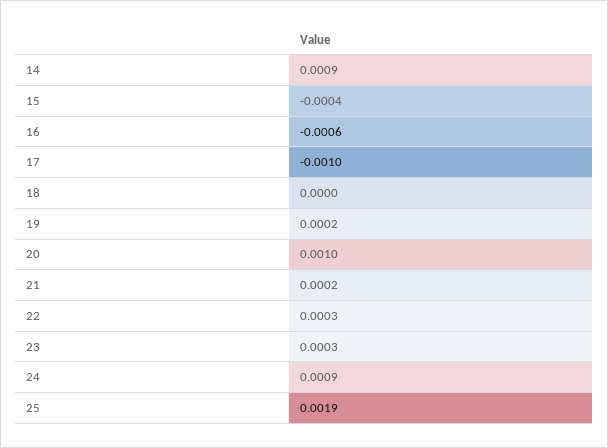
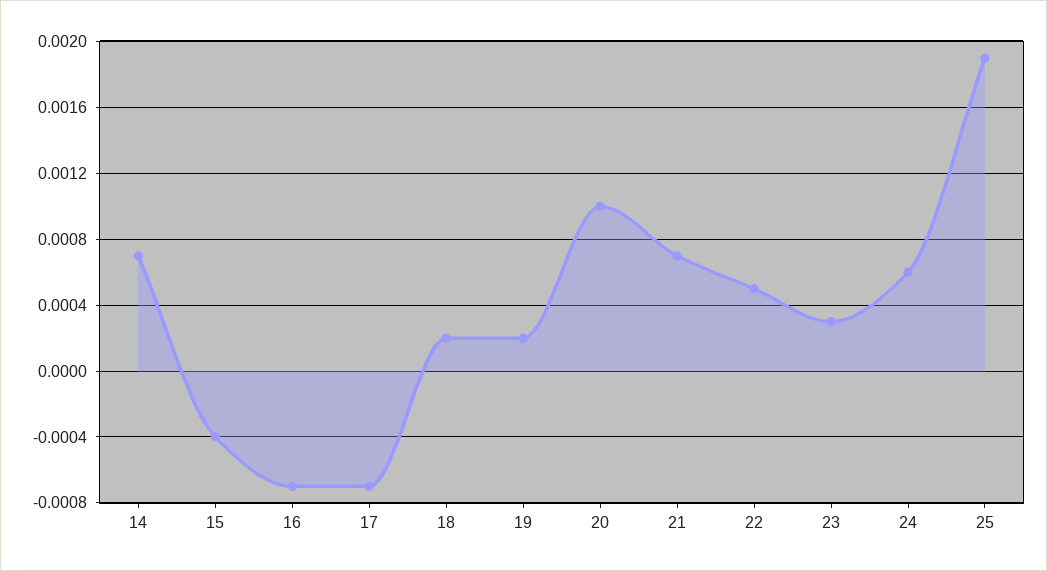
14: 0.0009 -> 0.0007
16: -0.0006 -> -0.0007
17: -0.001 -> -0.0007
18: 0 -> 0.0002
21: 0.0002 -> 0.0007
22: 0.0003 -> 0.0005
24: 0.0009 -> 0.0006

